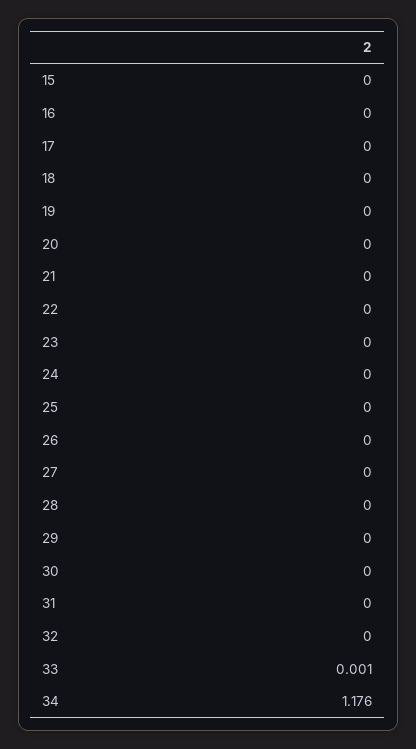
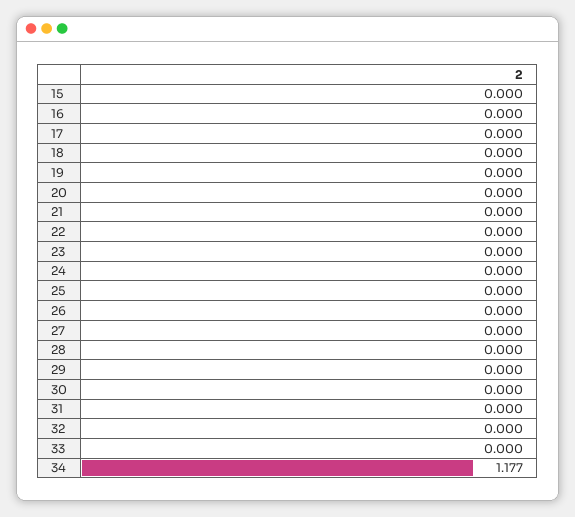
33: 0.001 -> 0
34: 1.176 -> 1.177

